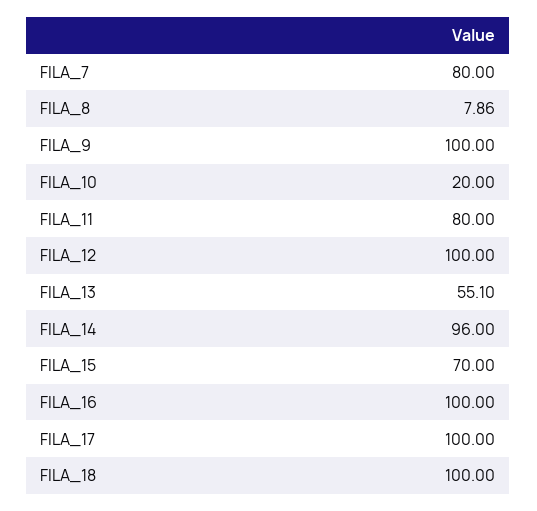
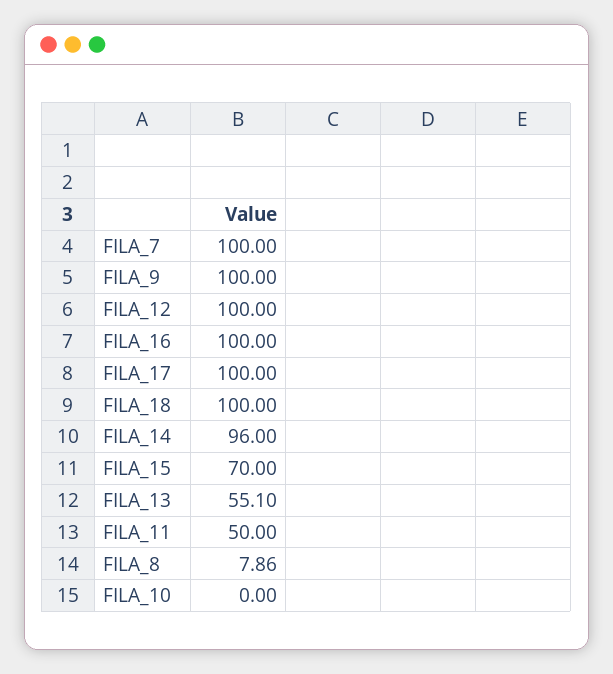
FILA_7: 80 -> 100
FILA_10: 20 -> 0
FILA_11: 80 -> 50

